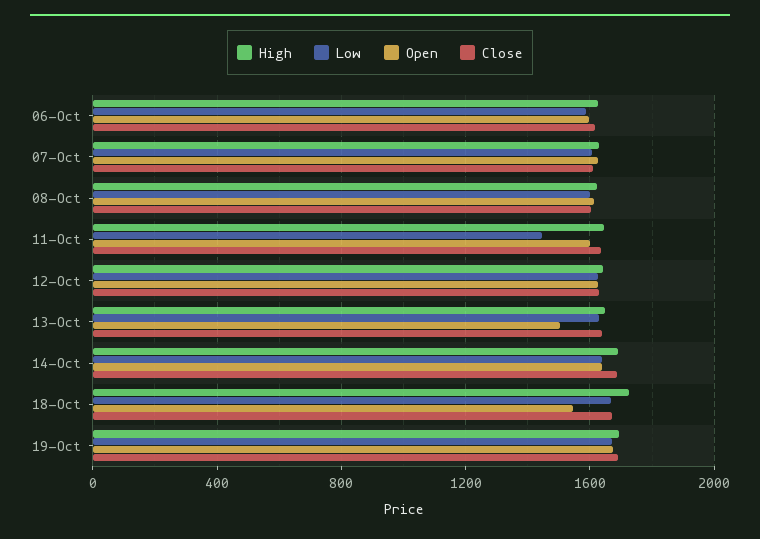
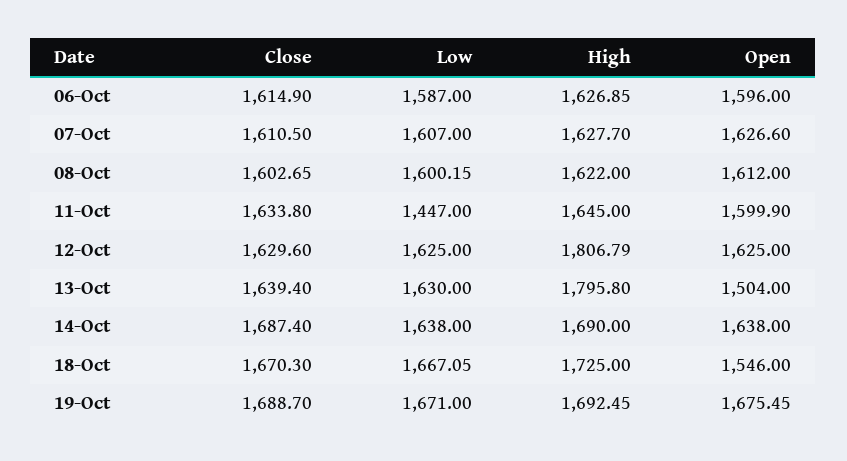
High, 12-Oct: 1650 -> 1806.79
High, 13-Oct: 1650 -> 1795.8

